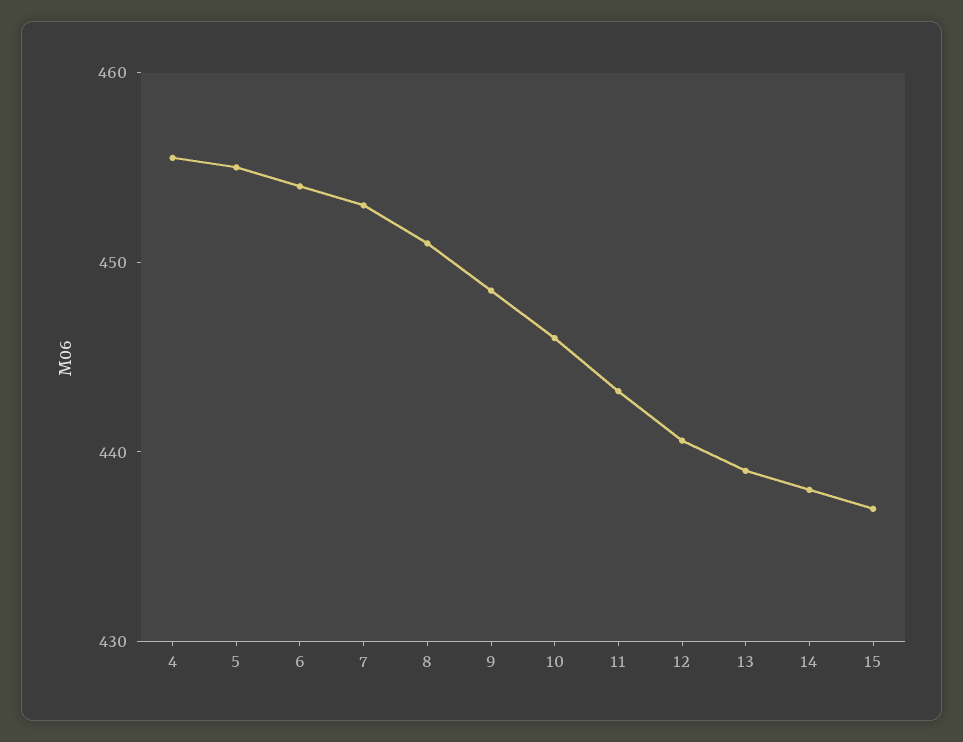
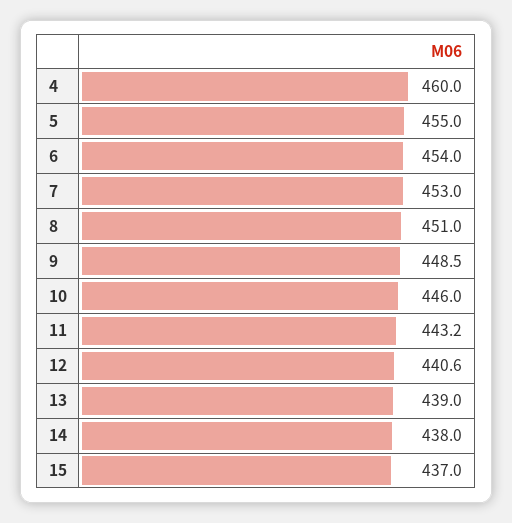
4: 456 -> 460

